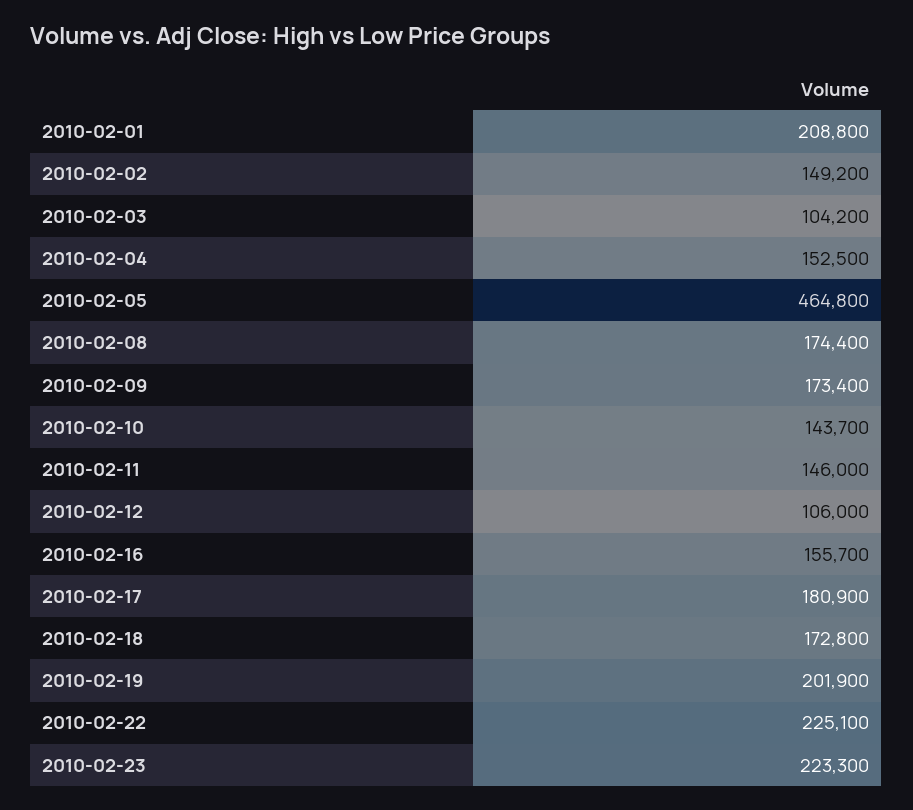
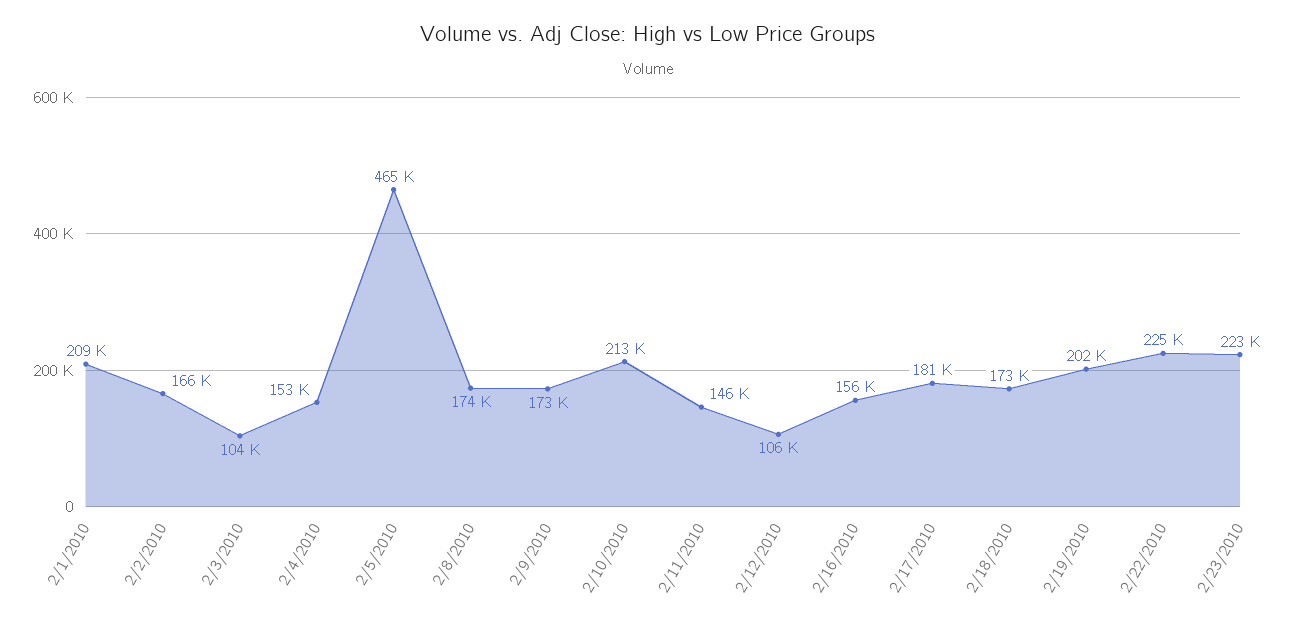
2010-02-02: 149200 -> 166000
2010-02-10: 143700 -> 213000

